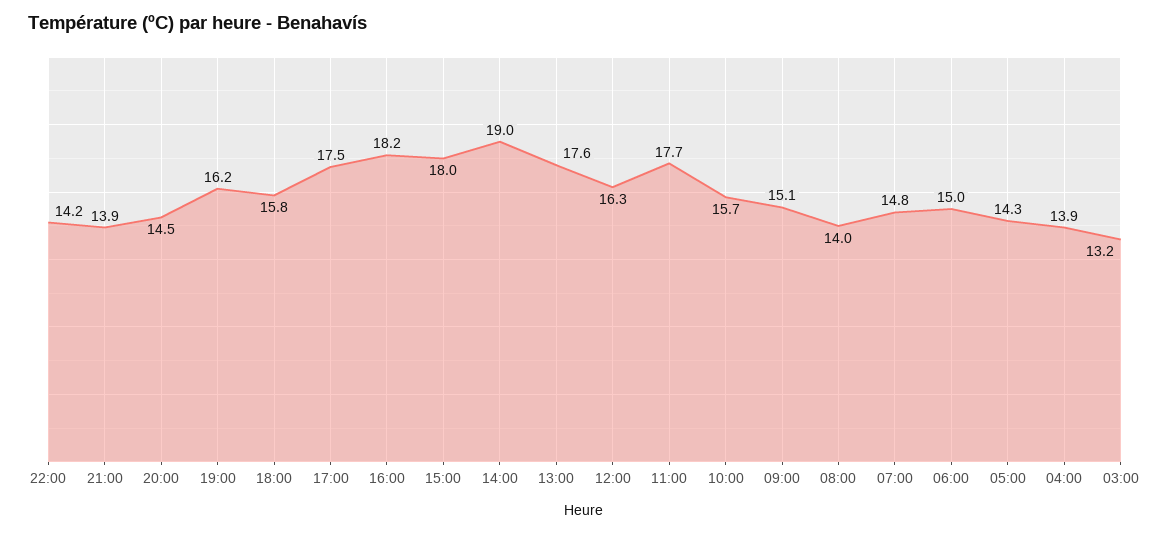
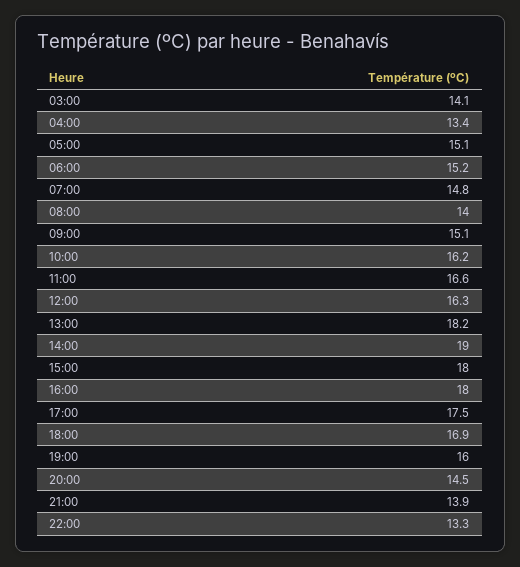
22:00: 14.2 -> 13.3
19:00: 16.2 -> 16
18:00: 15.8 -> 16.9
16:00: 18.2 -> 18
13:00: 17.6 -> 18.2
11:00: 17.7 -> 16.6
10:00: 15.7 -> 16.2
06:00: 15 -> 15.2
05:00: 14.3 -> 15.1
04:00: 13.9 -> 13.4
03:00: 13.2 -> 14.1

